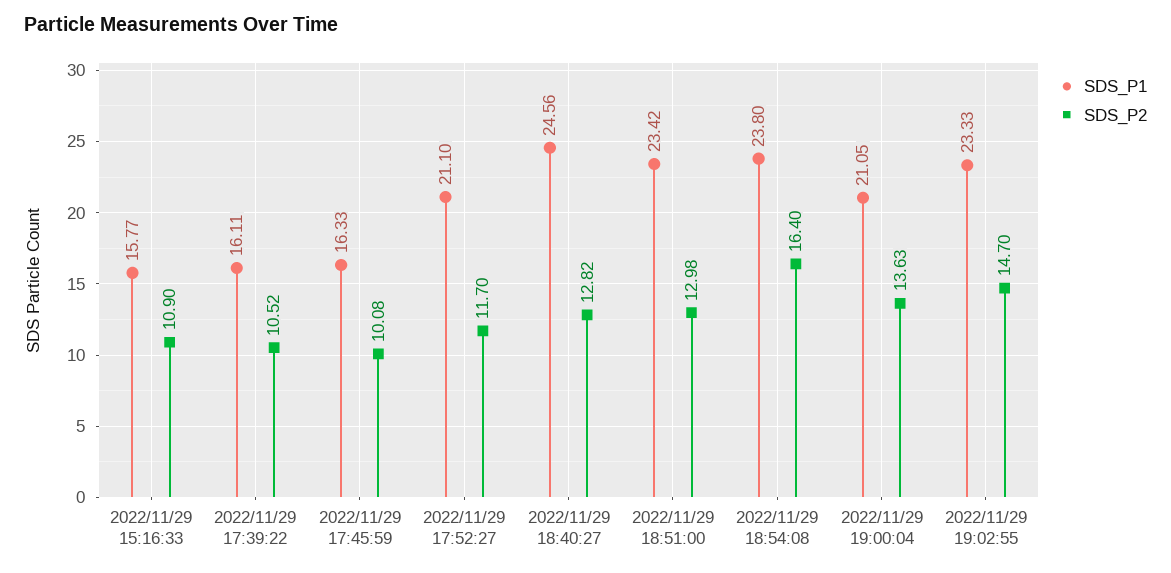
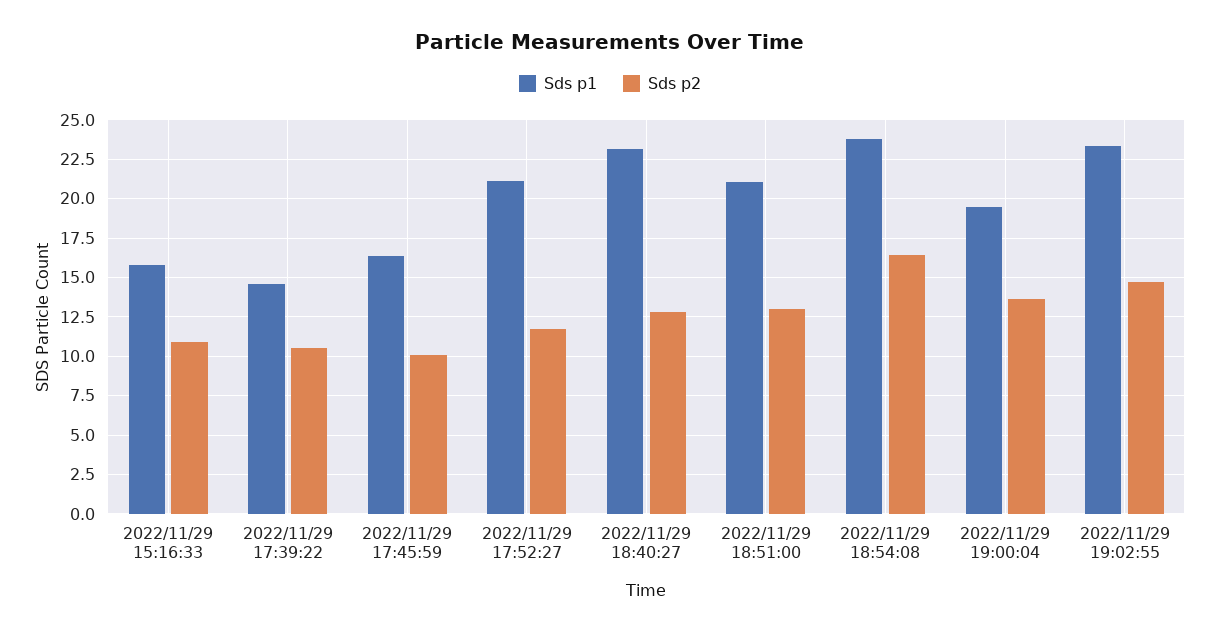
SDS_P1, 2022/11/29 17:39:22: 16.11 -> 14.5
SDS_P1, 2022/11/29 18:40:27: 24.56 -> 23
SDS_P1, 2022/11/29 18:51:00: 23.42 -> 21
SDS_P1, 2022/11/29 19:00:04: 21.05 -> 19.5

